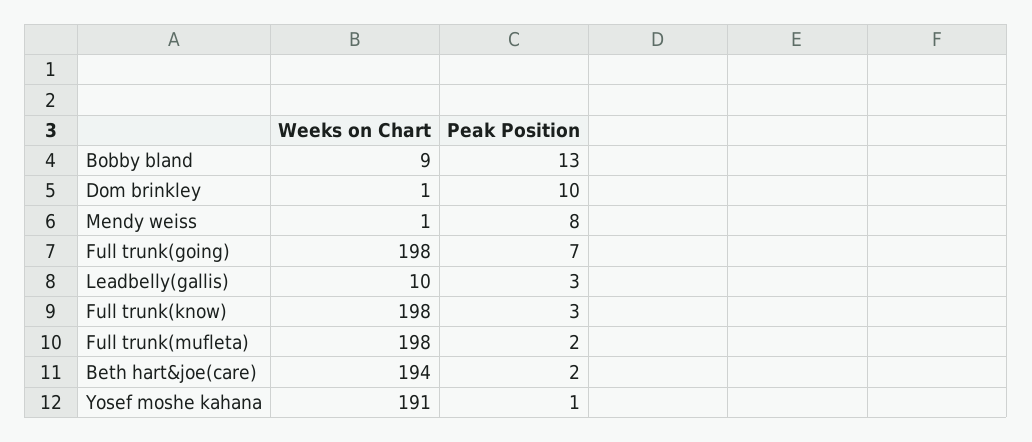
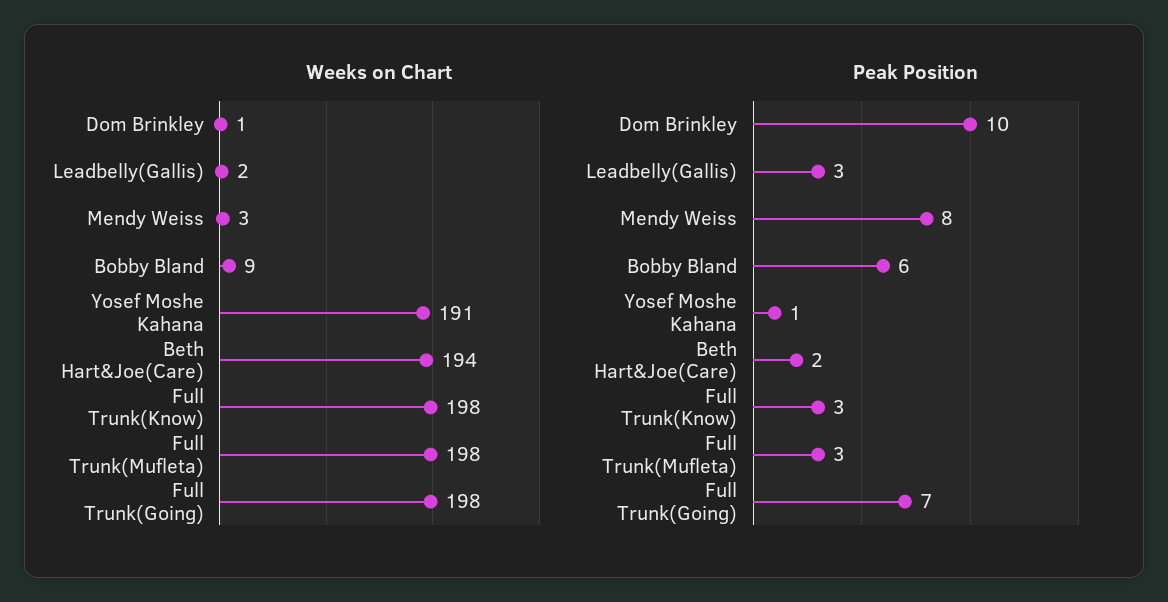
Peak Position, Bobby bland: 13 -> 6
Weeks on Chart, Mendy weiss: 1 -> 3
Weeks on Chart, Leadbelly(gallis): 10 -> 2
Peak Position, Full trunk(mufleta): 2 -> 3

